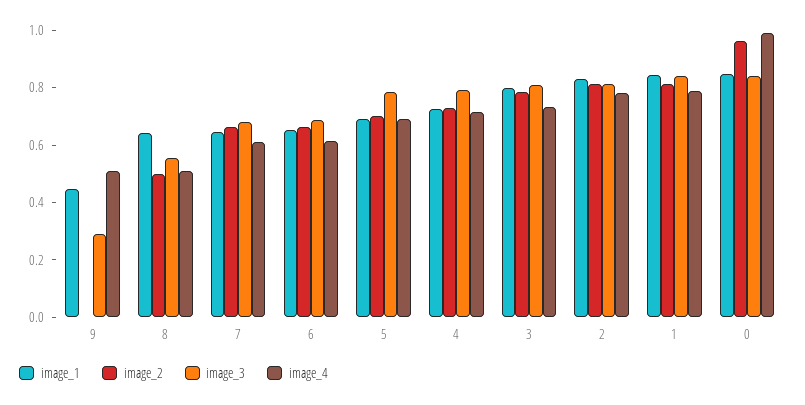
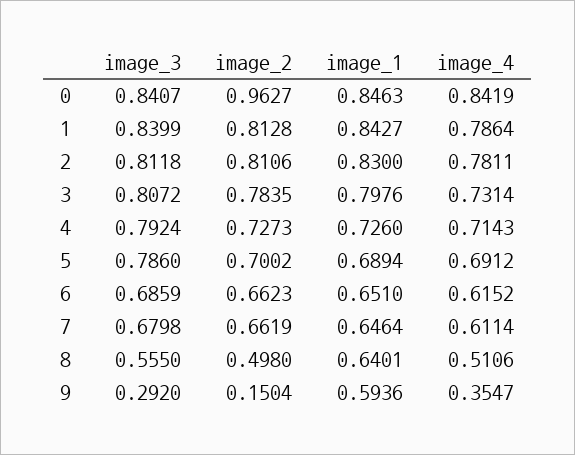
image_1, 9: 0.45 -> 0.5936
image_2, 9: 0 -> 0.1504
image_4, 9: 0.5 -> 0.3547
image_4, 0: 1 -> 0.8419

